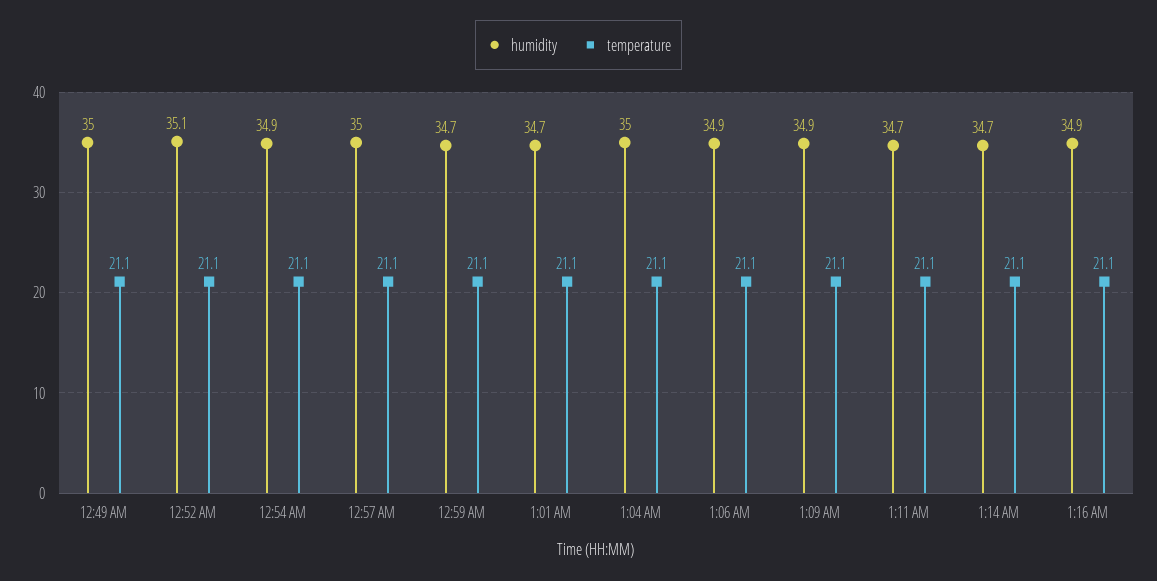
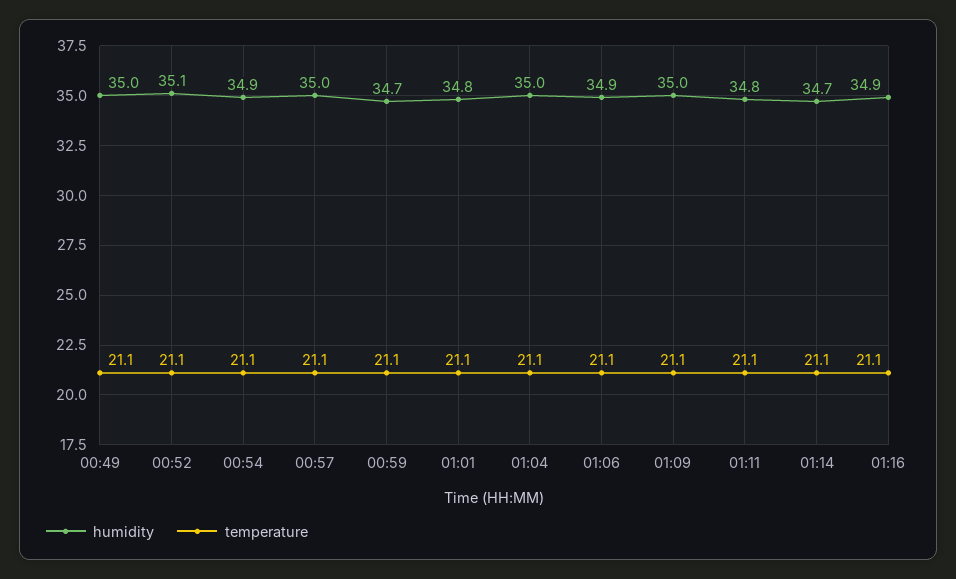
humidity, 1:01 AM: 34.7 -> 34.8
humidity, 1:09 AM: 34.9 -> 35
humidity, 1:11 AM: 34.7 -> 34.8

